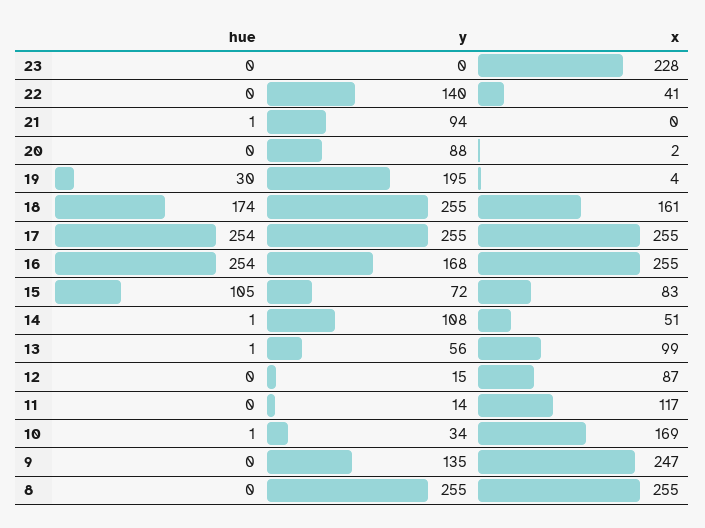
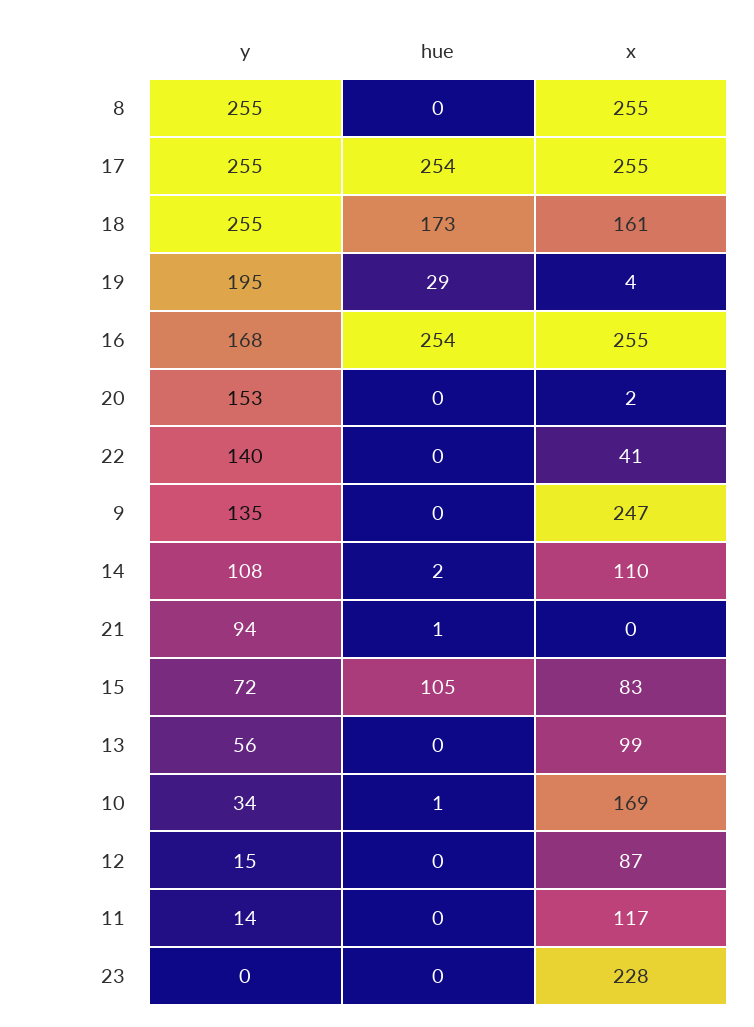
y, 20: 88 -> 153
hue, 19: 30 -> 29
hue, 18: 174 -> 173
hue, 14: 1 -> 2
x, 14: 51 -> 110
hue, 13: 1 -> 0

